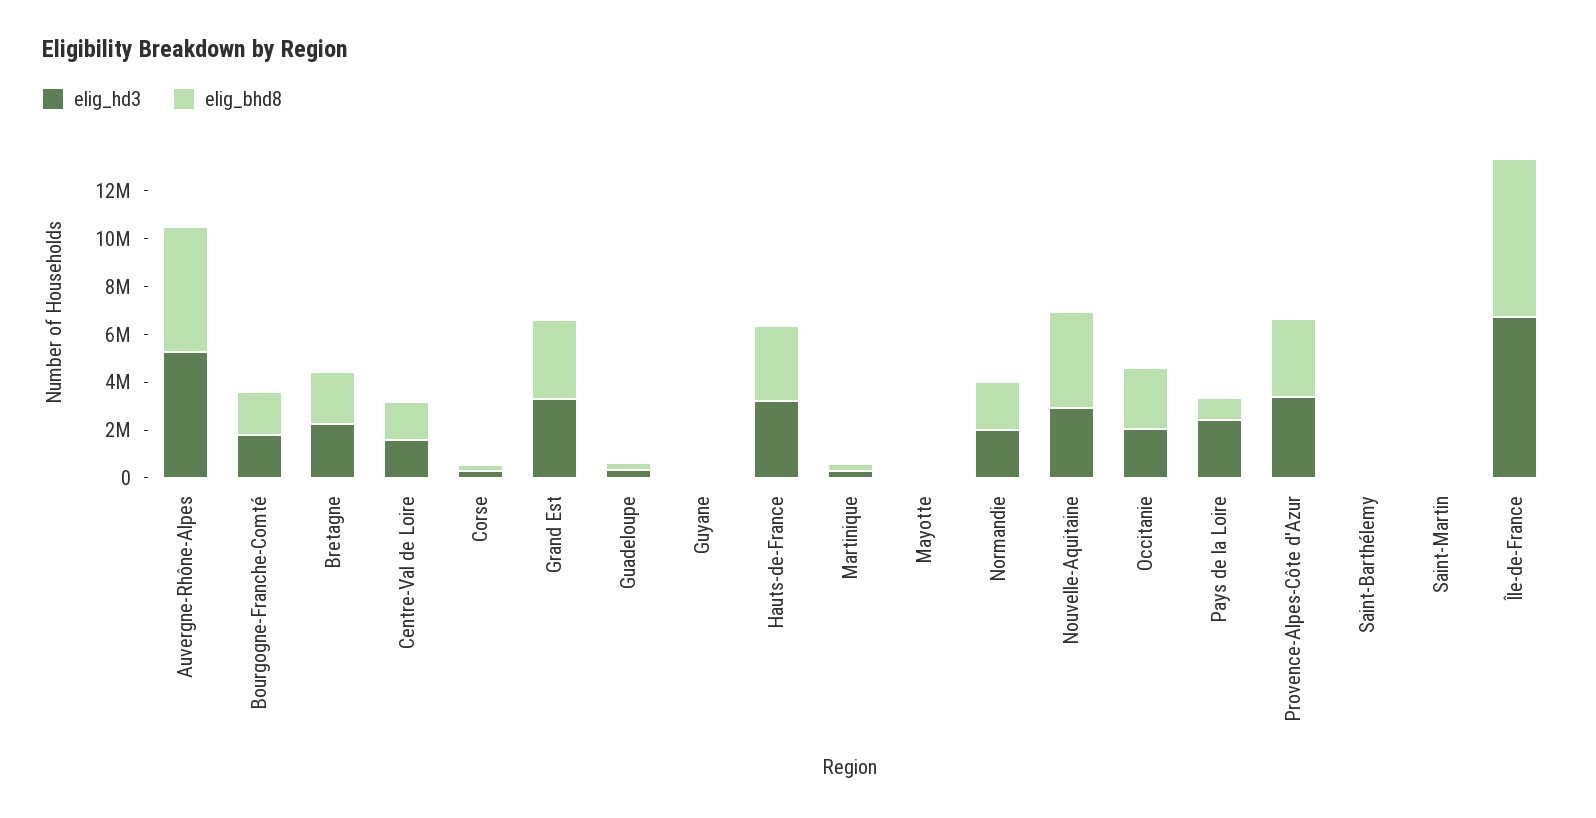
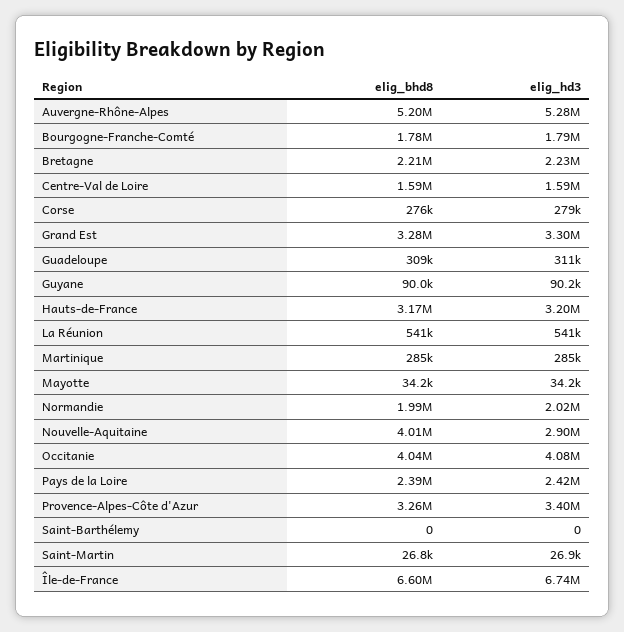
elig_hd3, Occitanie: 2000000 -> 4080000
elig_bhd8, Occitanie: 2500000 -> 4040000
elig_bhd8, Pays de la Loire: 1000000 -> 2390000
elig_bhd8, La Réunion: none -> 541000
elig_hd3, La Réunion: none -> 541000

